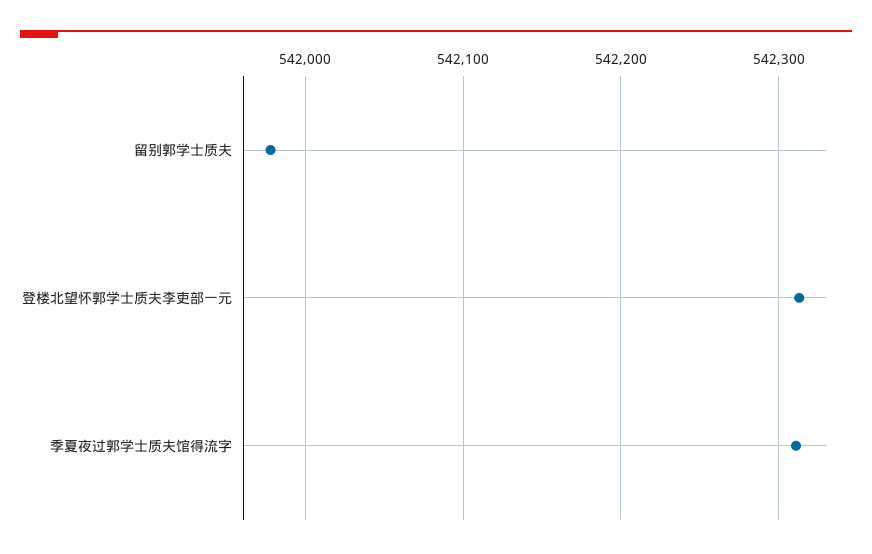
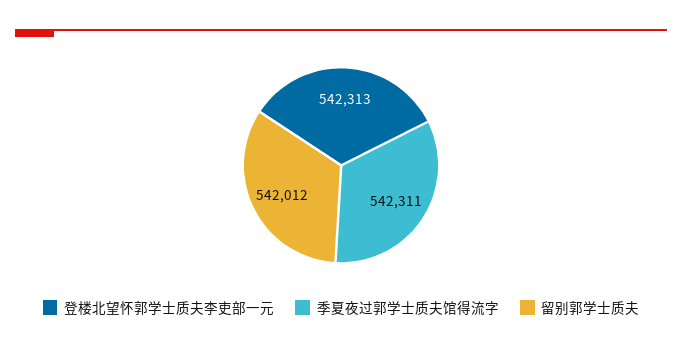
留别郭学士质夫: 541980 -> 542012

